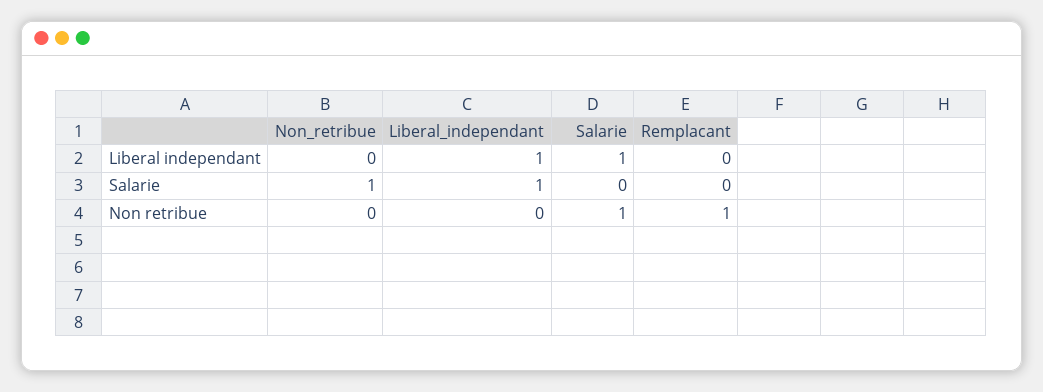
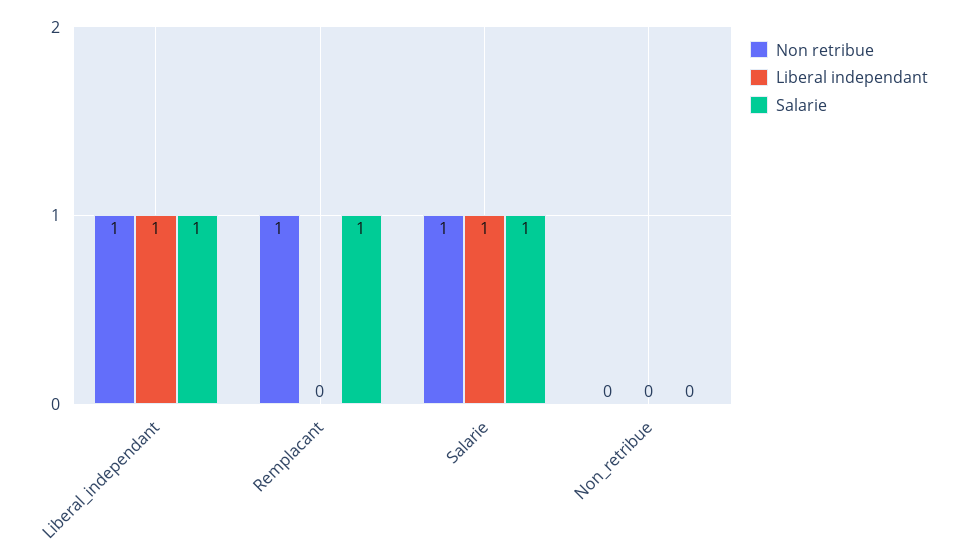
Salarie, Non_retribue: 1 -> 0
Salarie, Salarie: 0 -> 1
Salarie, Remplacant: 0 -> 1
Non retribue, Liberal_independant: 0 -> 1

